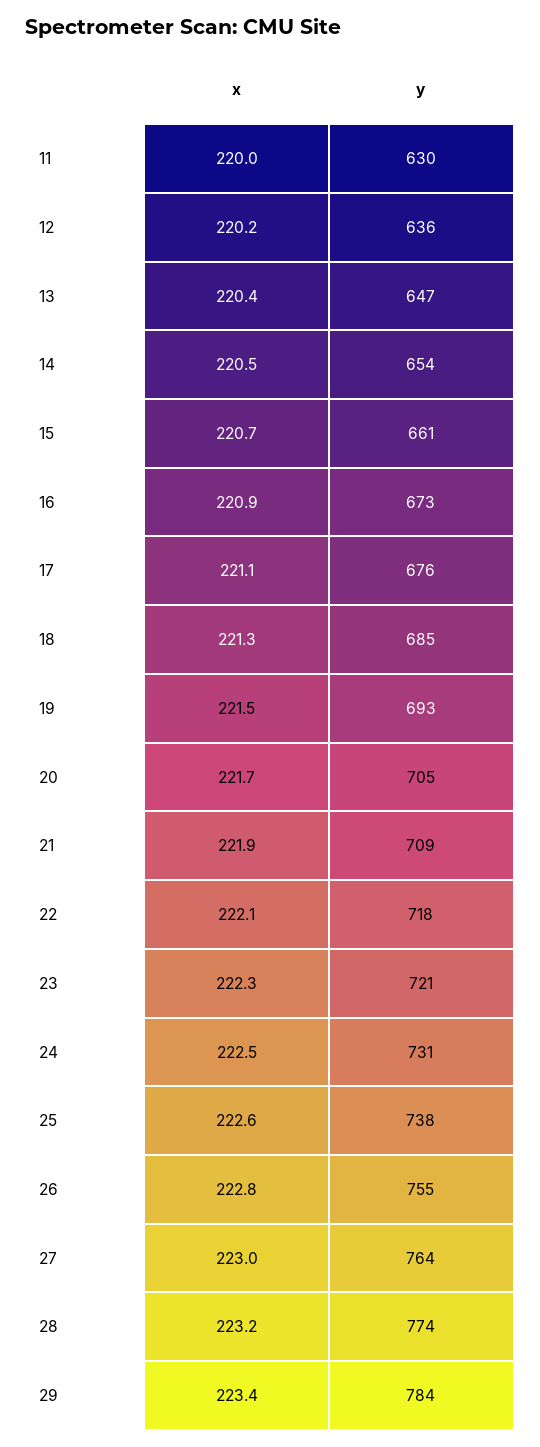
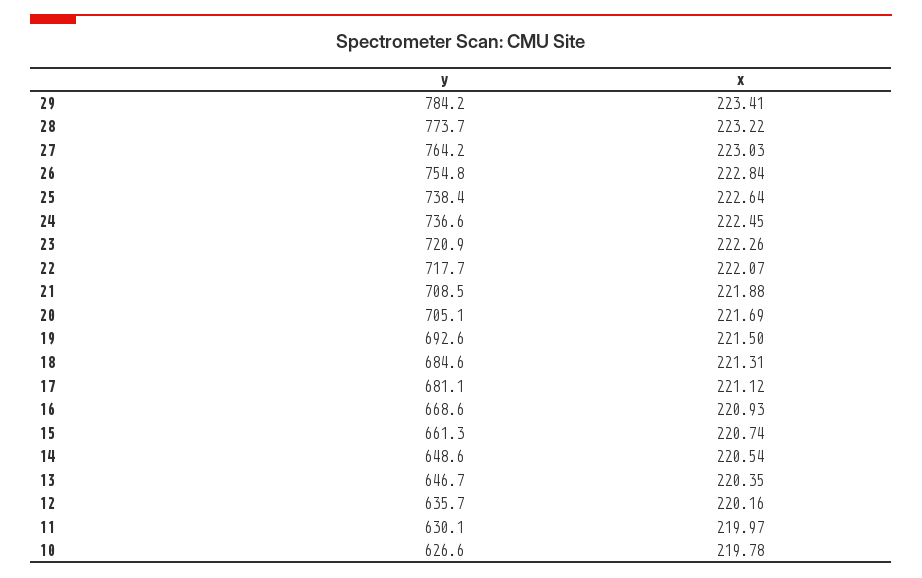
y, 14: 654 -> 648.6
y, 16: 673 -> 668.6
y, 17: 676 -> 681.1
y, 24: 731 -> 736.6
y, 10: none -> 626.6
x, 10: none -> 219.78

